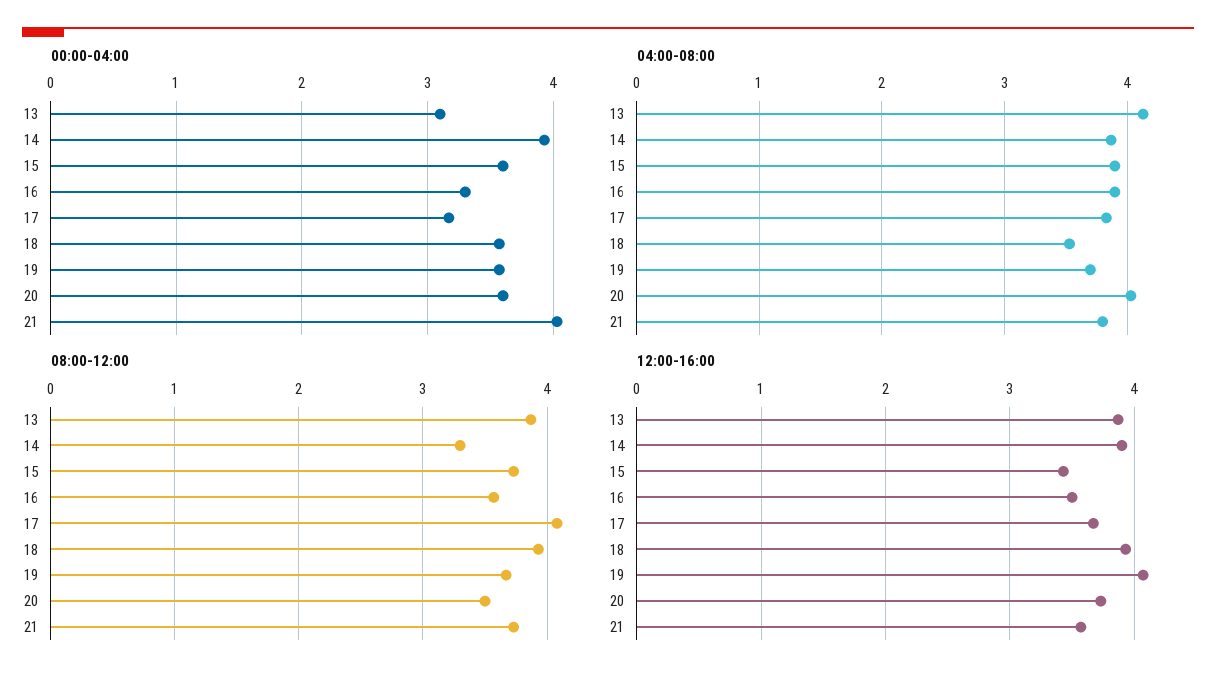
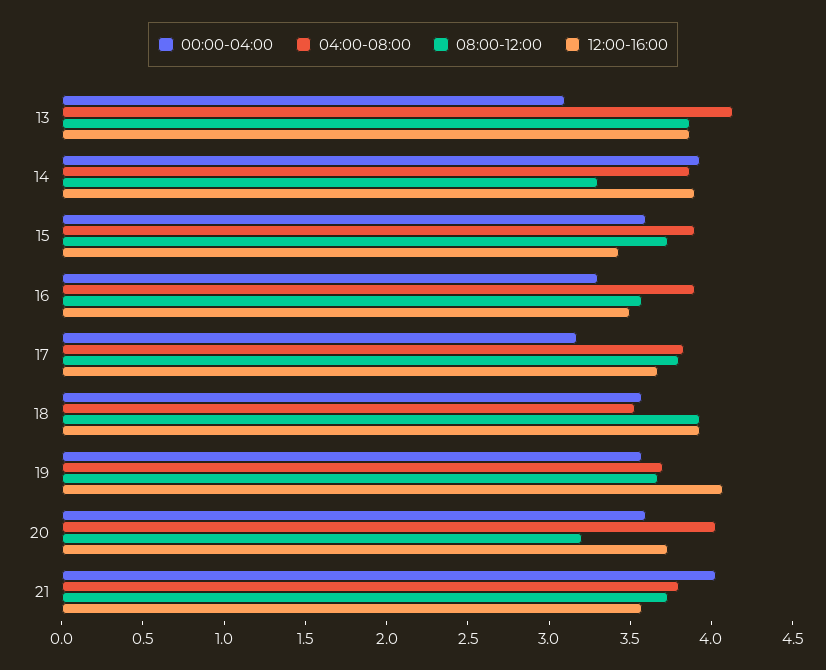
08:00-12:00, 17: 4.1 -> 3.8
08:00-12:00, 20: 3.5 -> 3.2

